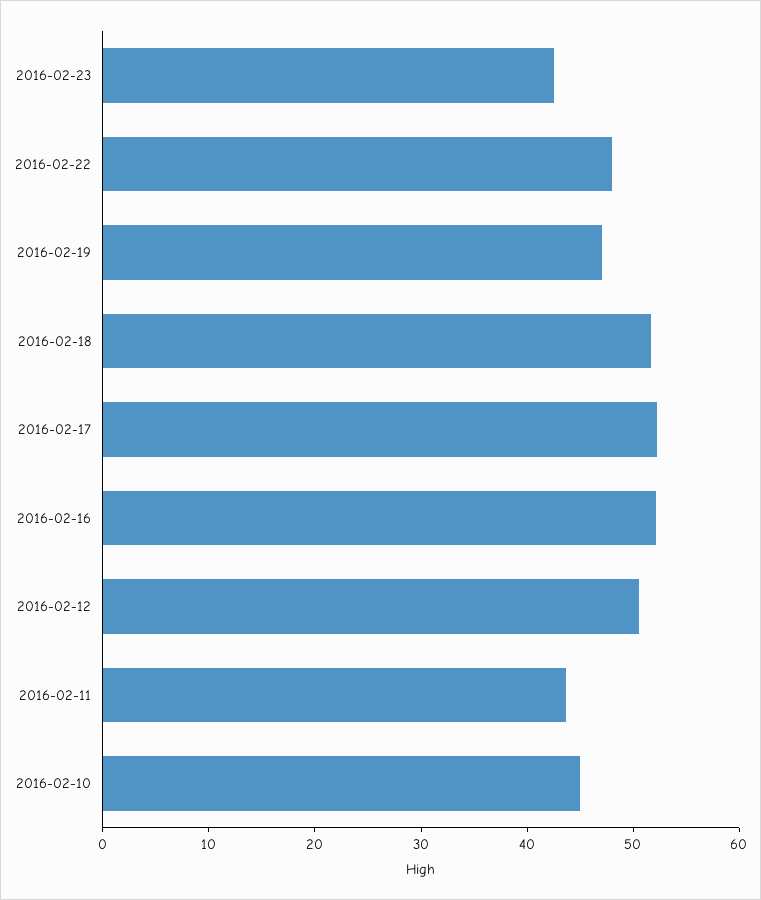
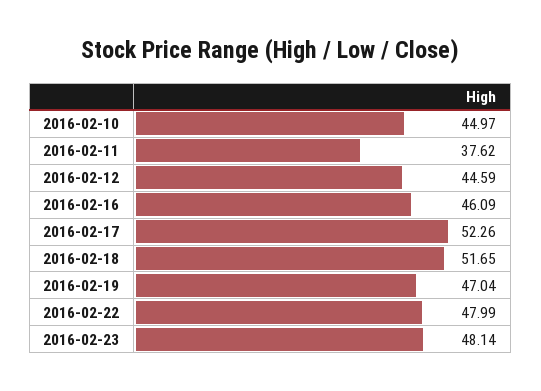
2016-02-23: 42 -> 48.14
2016-02-16: 52 -> 46.09
2016-02-12: 50 -> 44.59
2016-02-11: 44 -> 37.62

